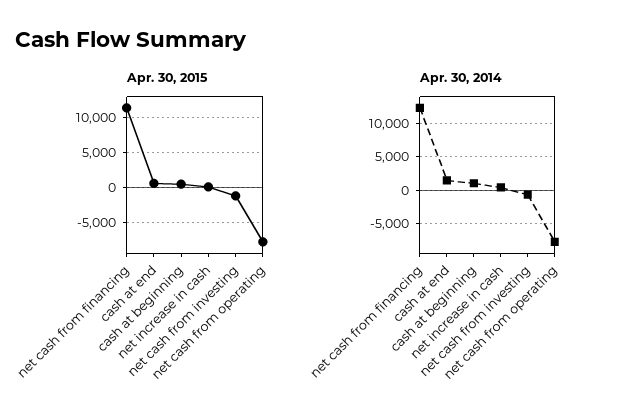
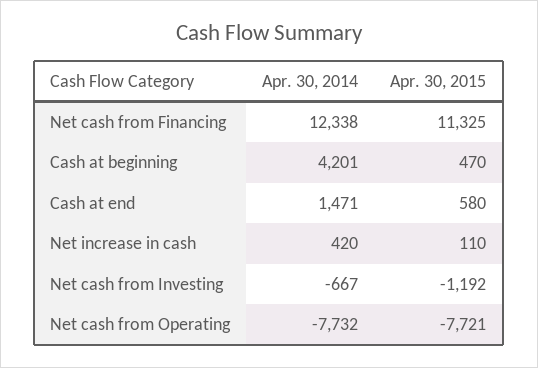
Apr. 30, 2014, cash at beginning: 1000 -> 4201

